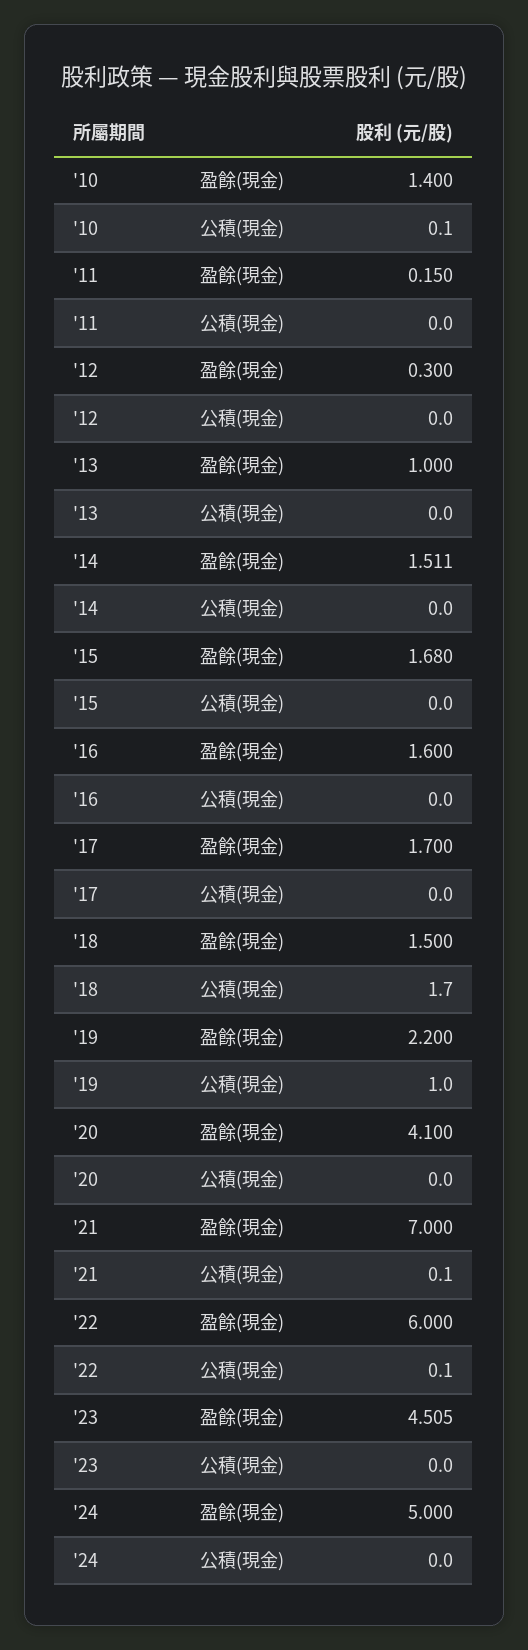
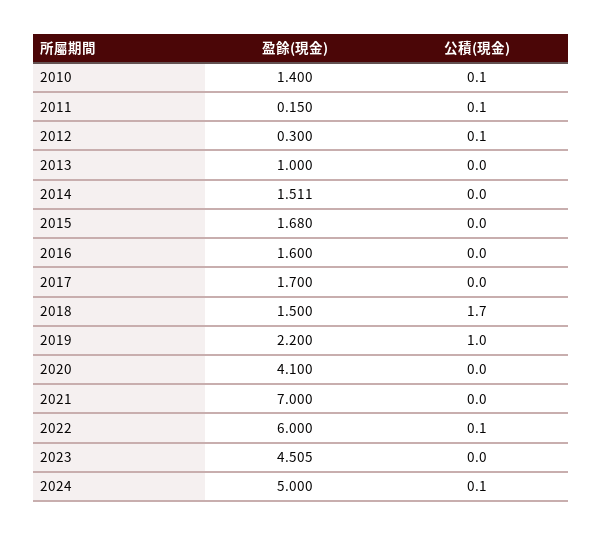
'11, 公積(現金): 0 -> 0.1
'12, 公積(現金): 0 -> 0.1
'21, 公積(現金): 0.1 -> 0
'24, 公積(現金): 0 -> 0.1

